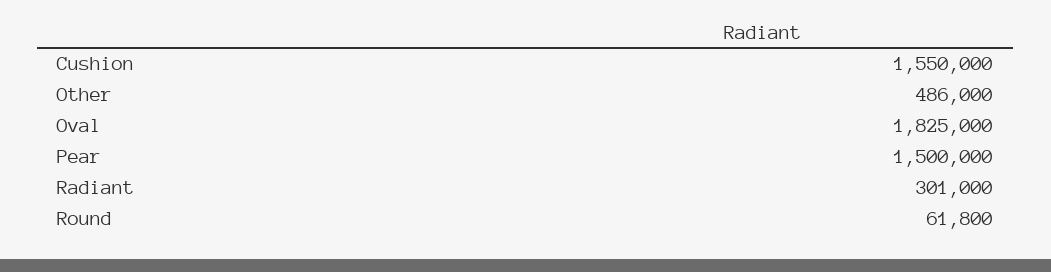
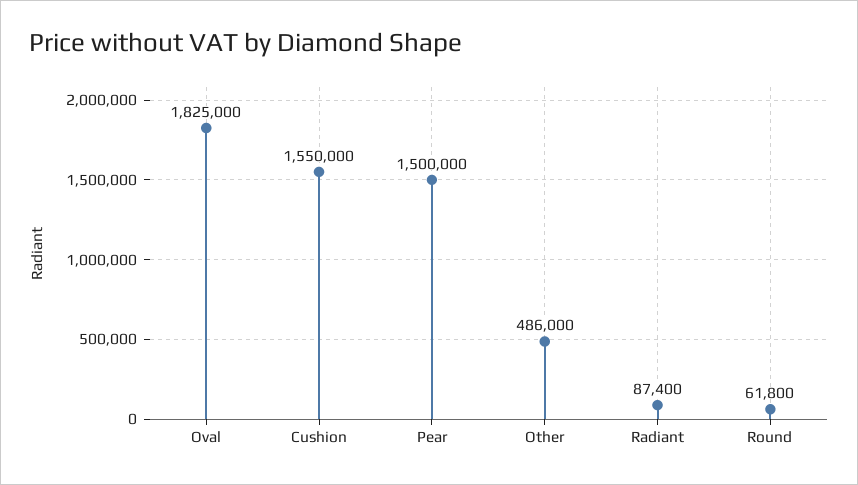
Radiant: 301000 -> 87400

